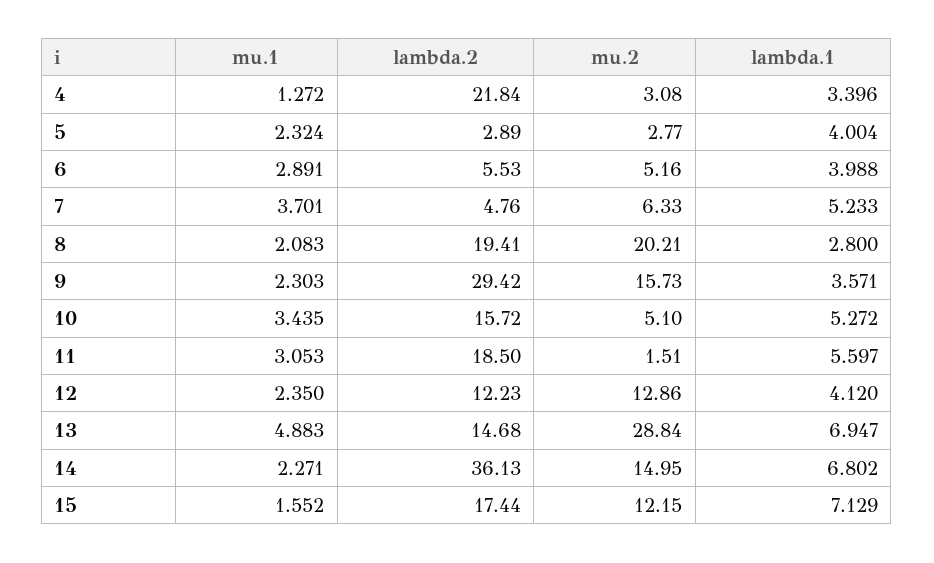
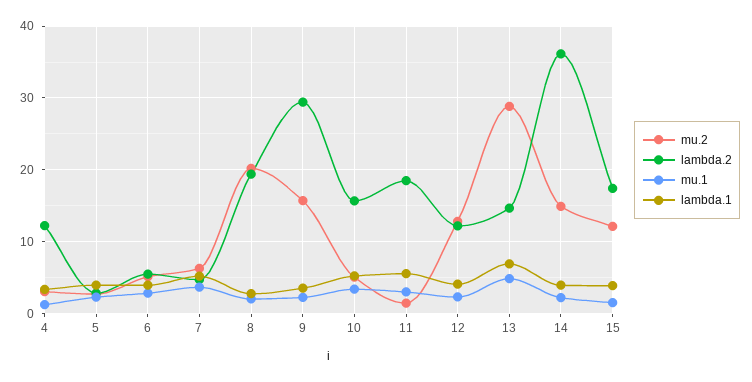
lambda.2, 4: 21.84 -> 12
lambda.1, 14: 6.802 -> 4
lambda.1, 15: 7.129 -> 4

